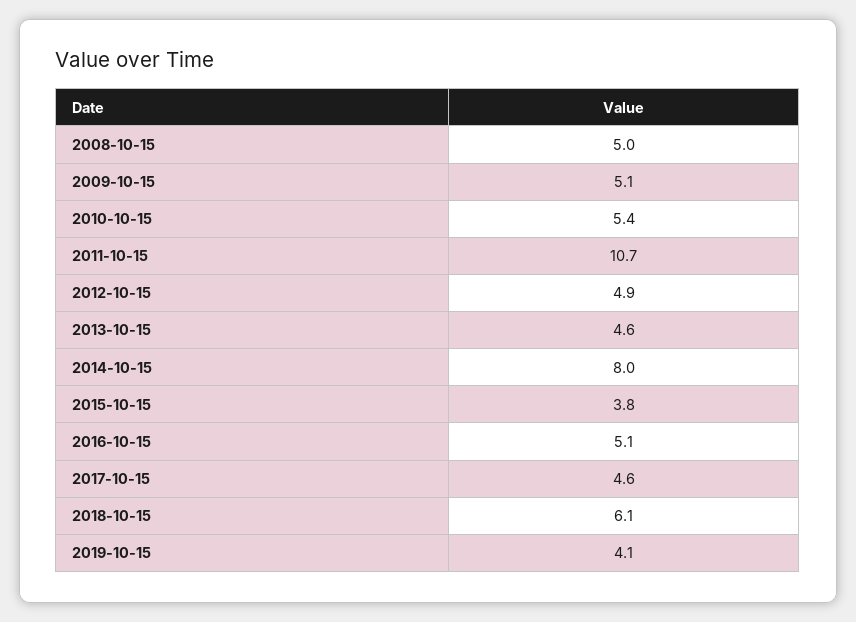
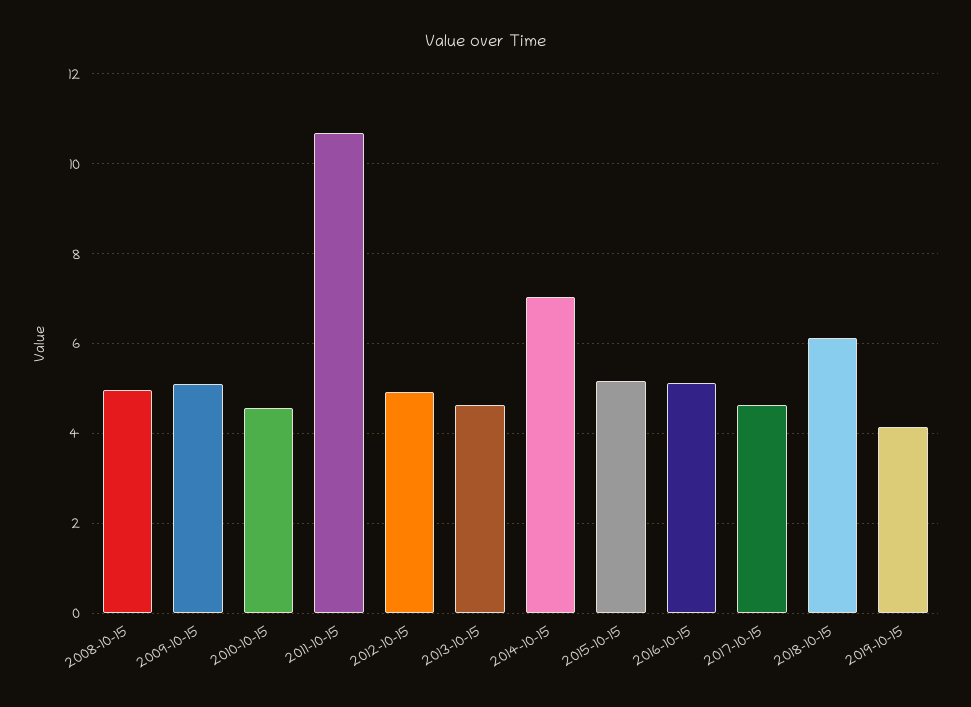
2010-10-15: 5.4 -> 4.6
2014-10-15: 8 -> 7
2015-10-15: 3.8 -> 5.2

